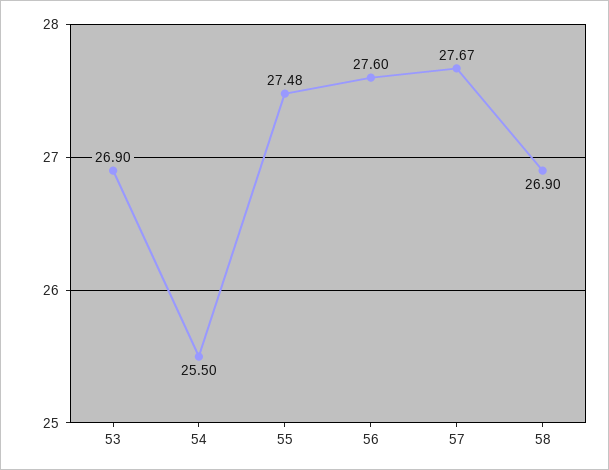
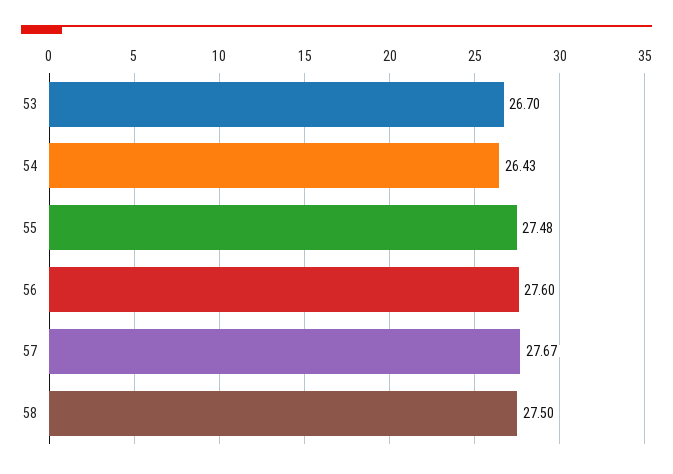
53: 26.9 -> 26.7
54: 25.5 -> 26.43
58: 26.9 -> 27.5

